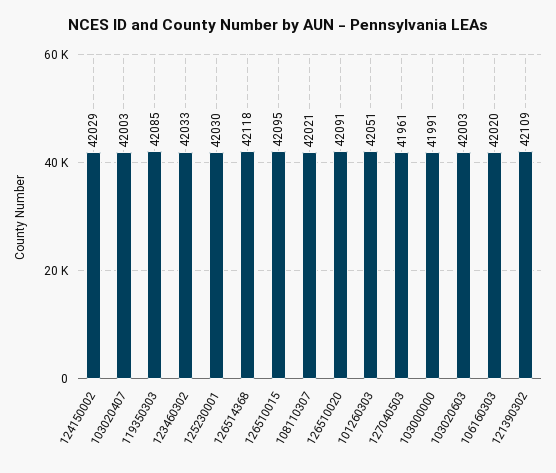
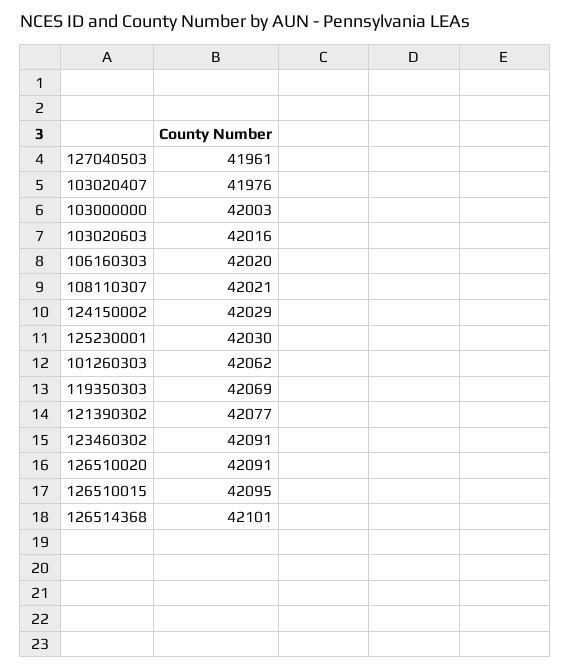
103020407: 42003 -> 41976
119350303: 42085 -> 42069
123460302: 42033 -> 42091
126514368: 42118 -> 42101
101260303: 42051 -> 42062
103000000: 41991 -> 42003
103020603: 42003 -> 42016
121390302: 42109 -> 42077

